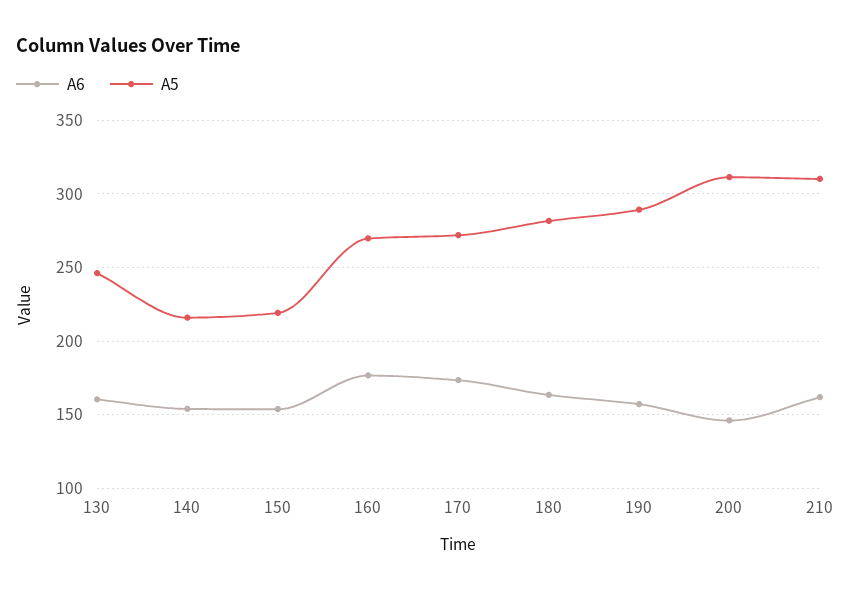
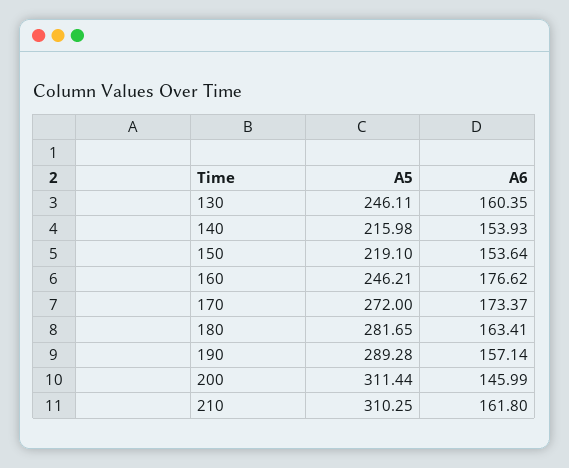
A5, 160: 270 -> 246.21

